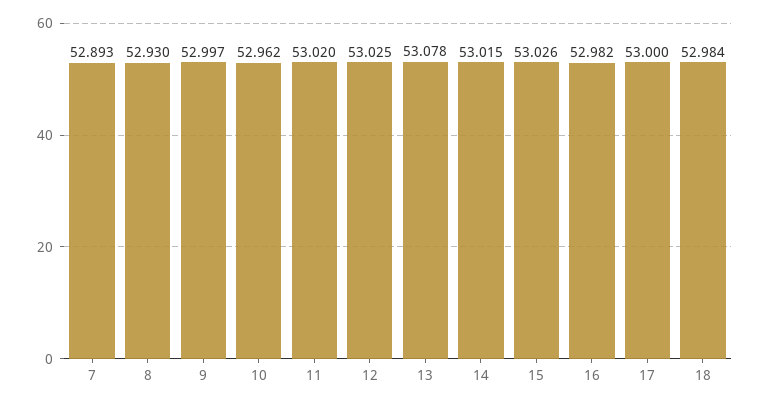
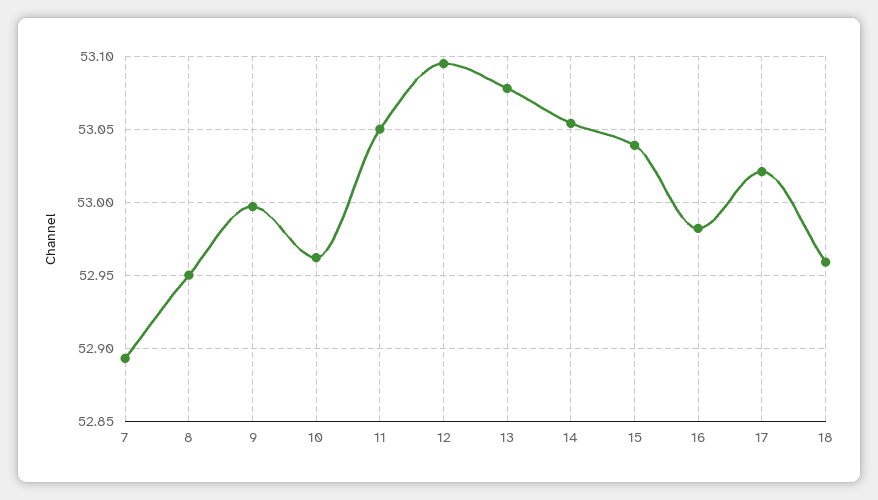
8: 52.93 -> 52.95
11: 53.02 -> 53.05
12: 53.025 -> 53.095
14: 53.015 -> 53.055
15: 53.026 -> 53.04
17: 53 -> 53.02
18: 52.984 -> 52.96

